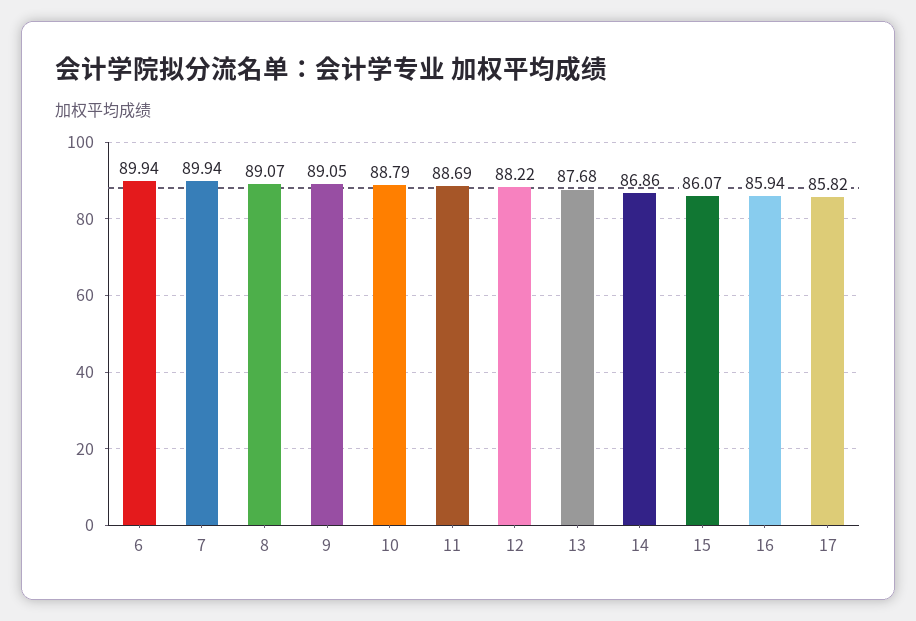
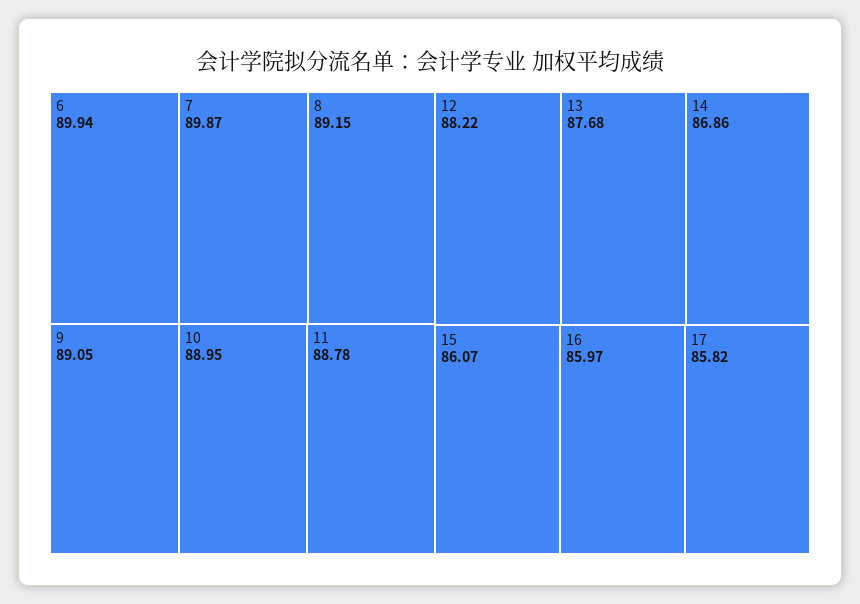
7: 89.94 -> 89.87
8: 89.07 -> 89.15
10: 88.79 -> 88.95
11: 88.69 -> 88.78
16: 85.94 -> 85.97

